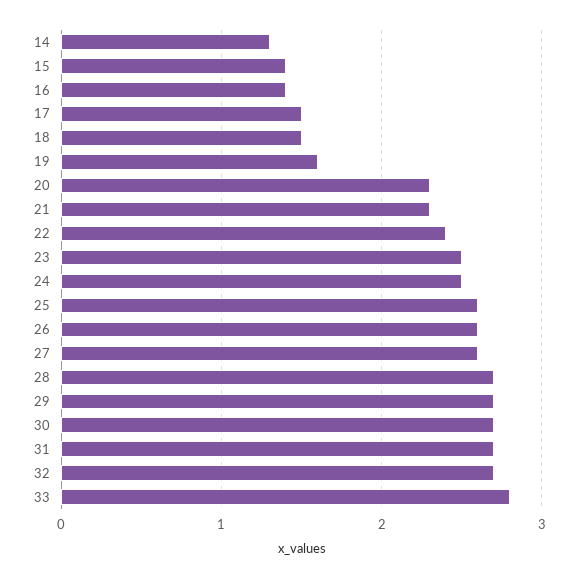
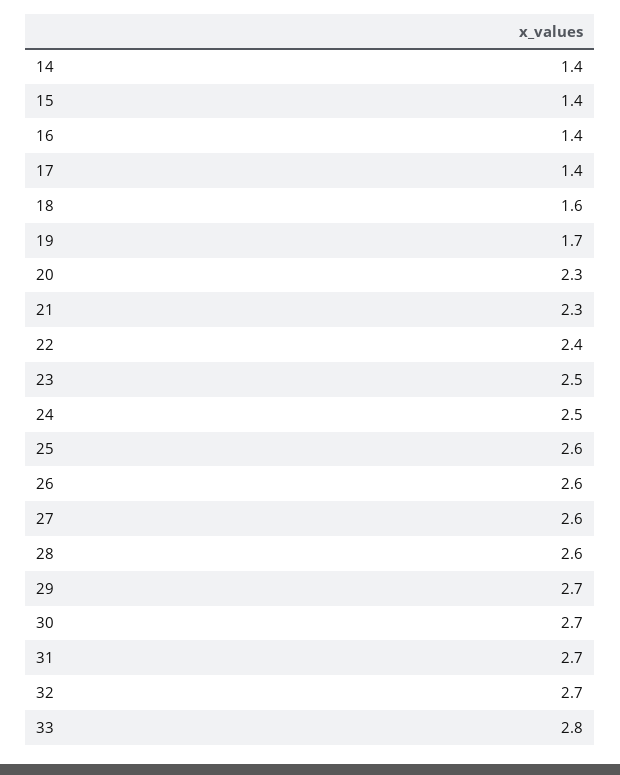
14: 1.3 -> 1.4
17: 1.5 -> 1.4
18: 1.5 -> 1.6
19: 1.6 -> 1.7
28: 2.7 -> 2.6

